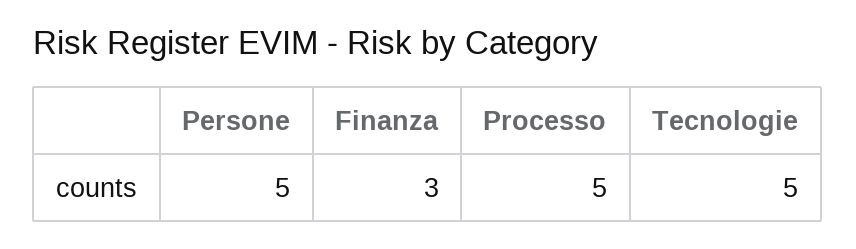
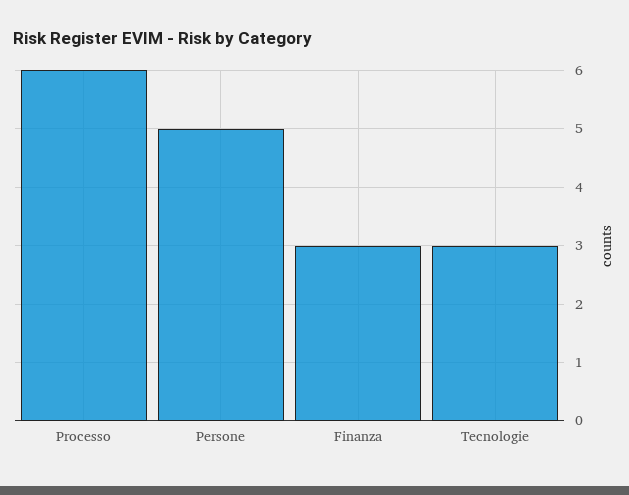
Processo: 5 -> 6
Tecnologie: 5 -> 3

